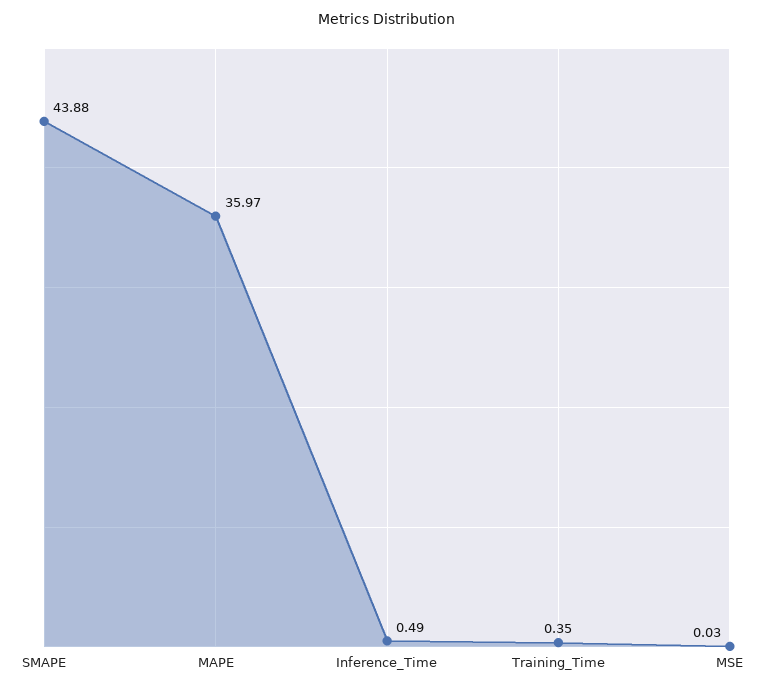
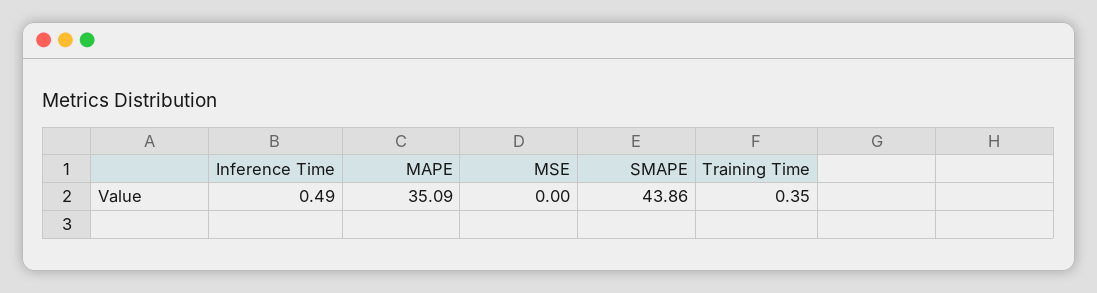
SMAPE: 43.88 -> 43.86
MAPE: 35.97 -> 35.09
MSE: 0.03 -> 0

